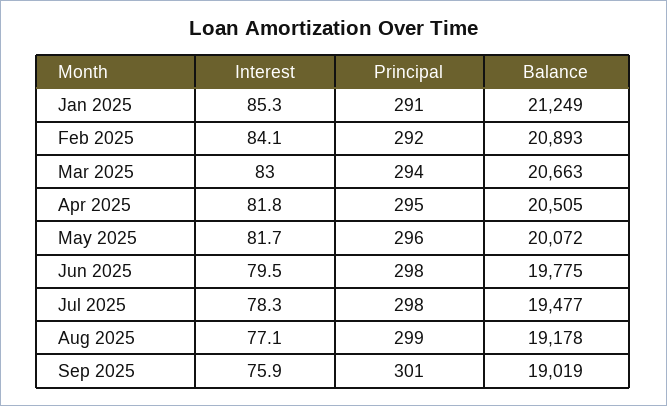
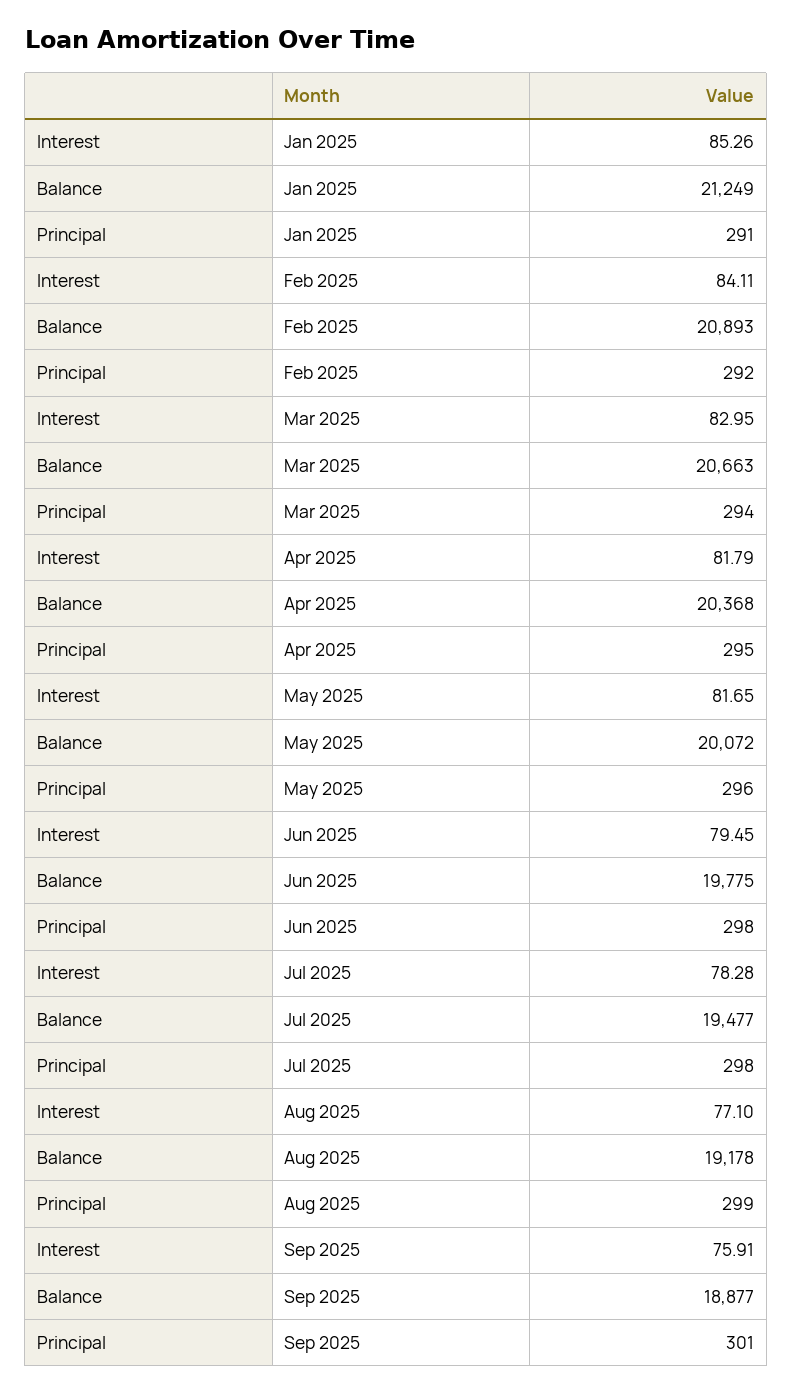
Balance, Apr 2025: 20505 -> 20368
Balance, Sep 2025: 19019 -> 18877

